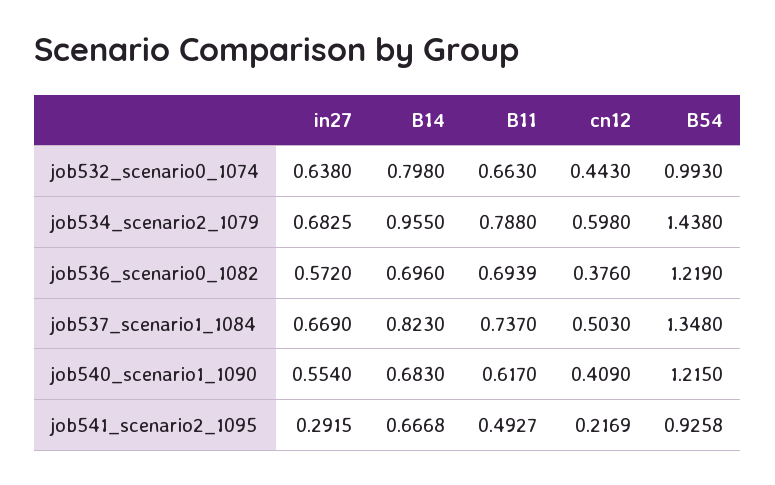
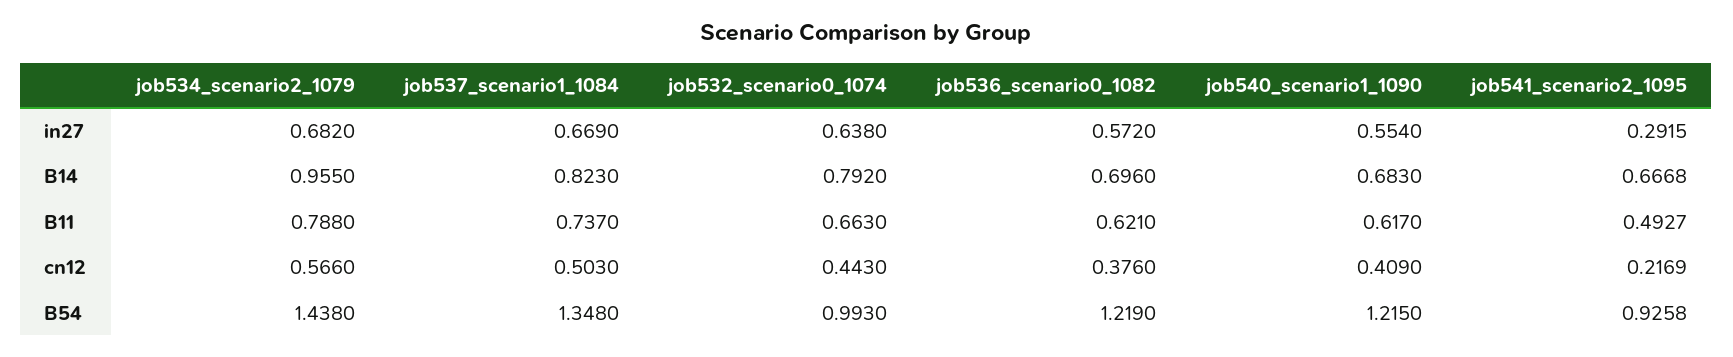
B14, job532_scenario0_1074: 0.798 -> 0.792
in27, job534_scenario2_1079: 0.6825 -> 0.682
cn12, job534_scenario2_1079: 0.598 -> 0.566
B11, job536_scenario0_1082: 0.6939 -> 0.621

